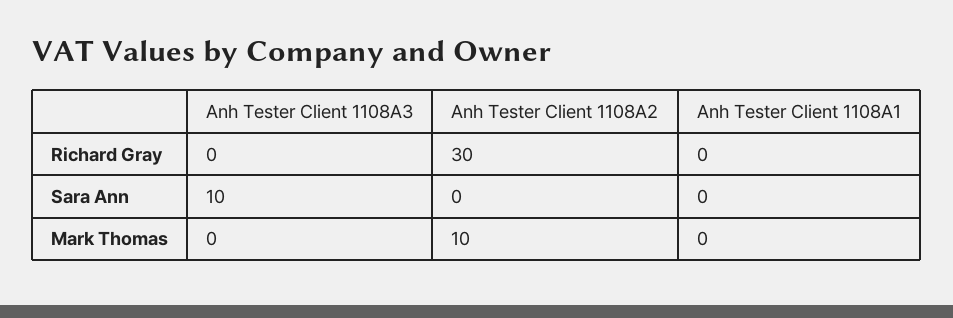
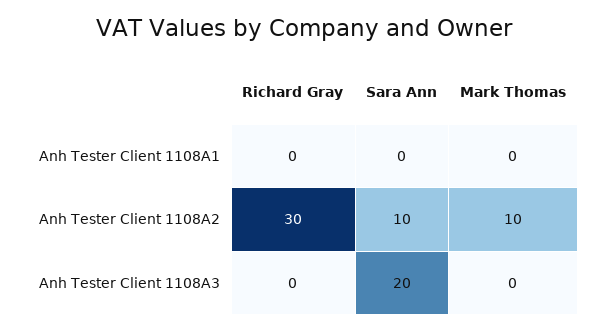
Anh Tester Client 1108A3, Sara Ann: 10 -> 20
Anh Tester Client 1108A2, Sara Ann: 0 -> 10

